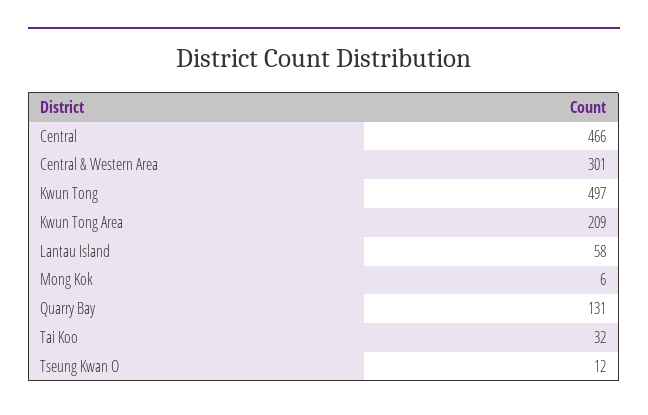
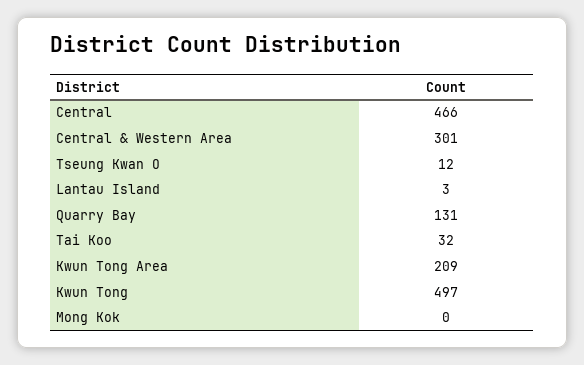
Lantau Island: 58 -> 3
Mong Kok: 6 -> 0

